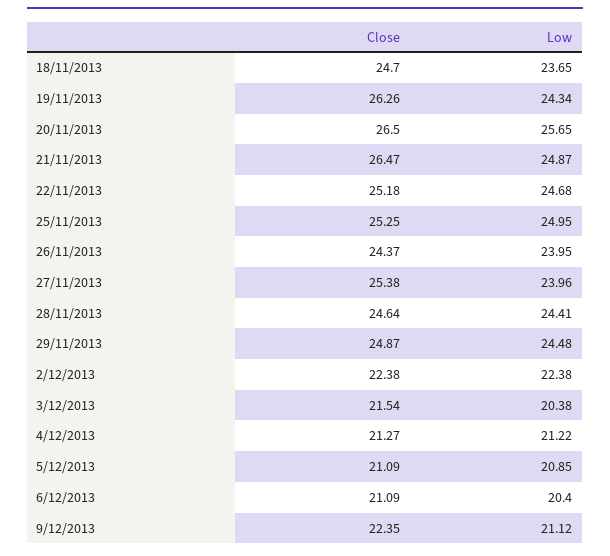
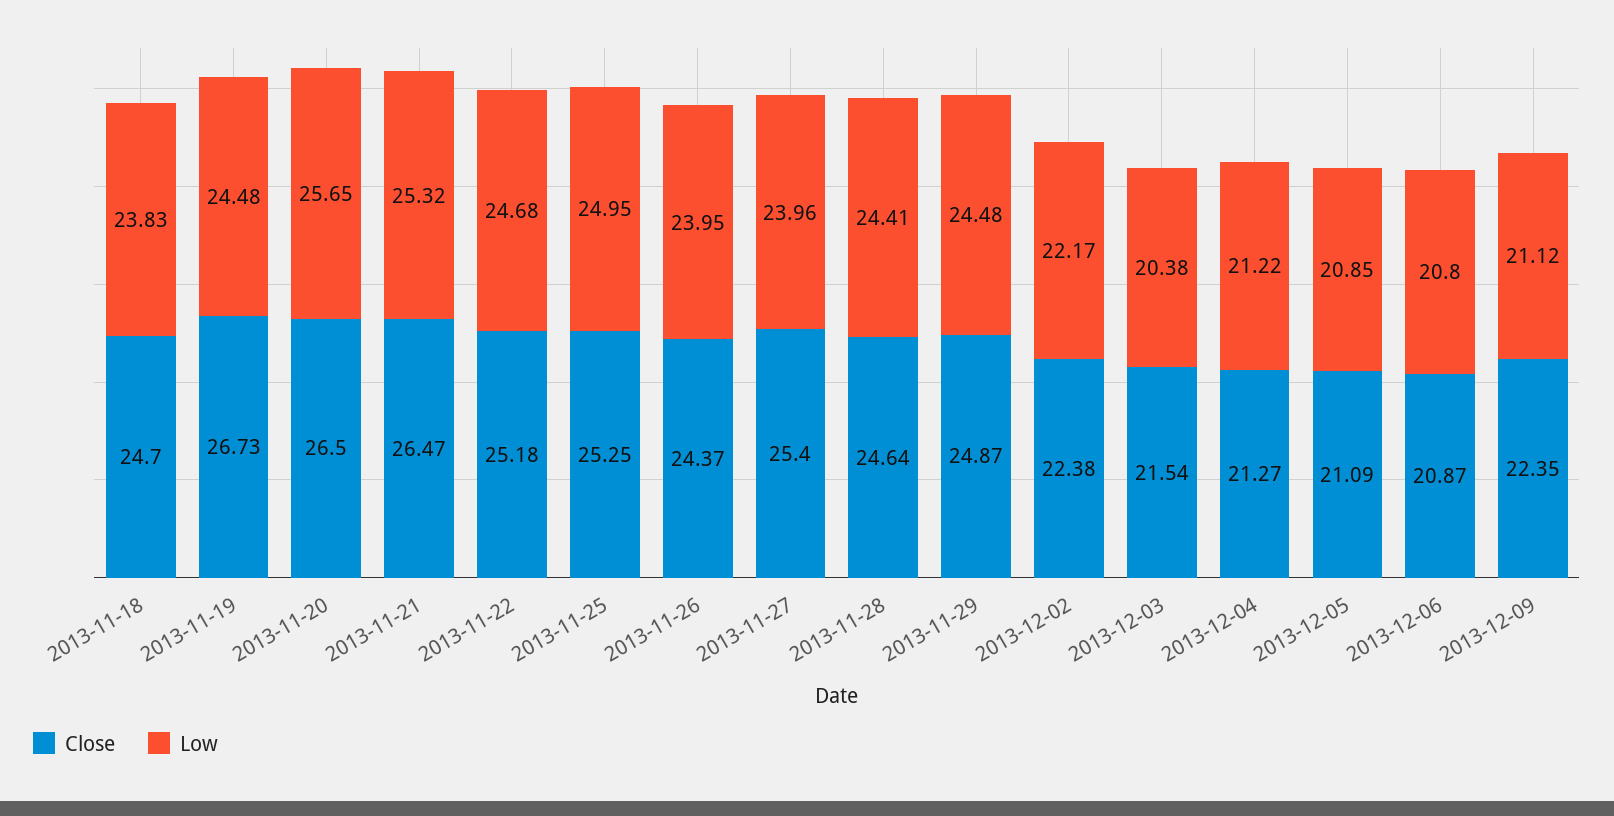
Low, 18/11/2013: 23.65 -> 23.83
Close, 19/11/2013: 26.26 -> 26.73
Low, 19/11/2013: 24.34 -> 24.48
Low, 21/11/2013: 24.87 -> 25.32
Close, 27/11/2013: 25.38 -> 25.4
Low, 2/12/2013: 22.38 -> 22.17
Close, 6/12/2013: 21.09 -> 20.87
Low, 6/12/2013: 20.4 -> 20.8

